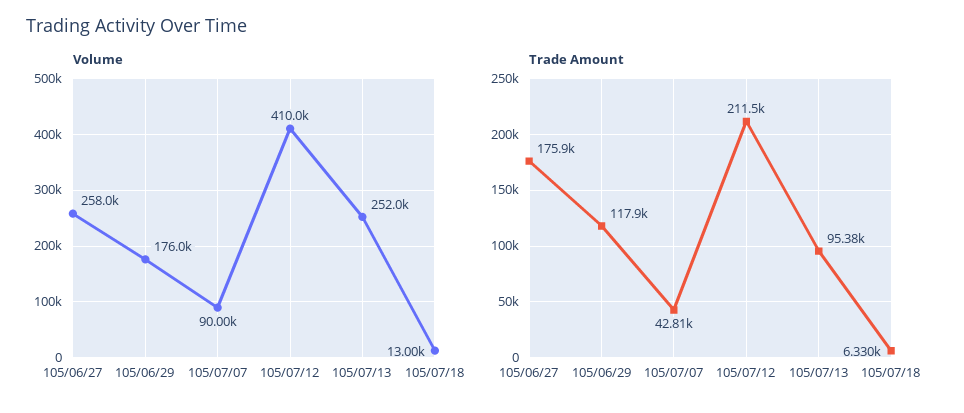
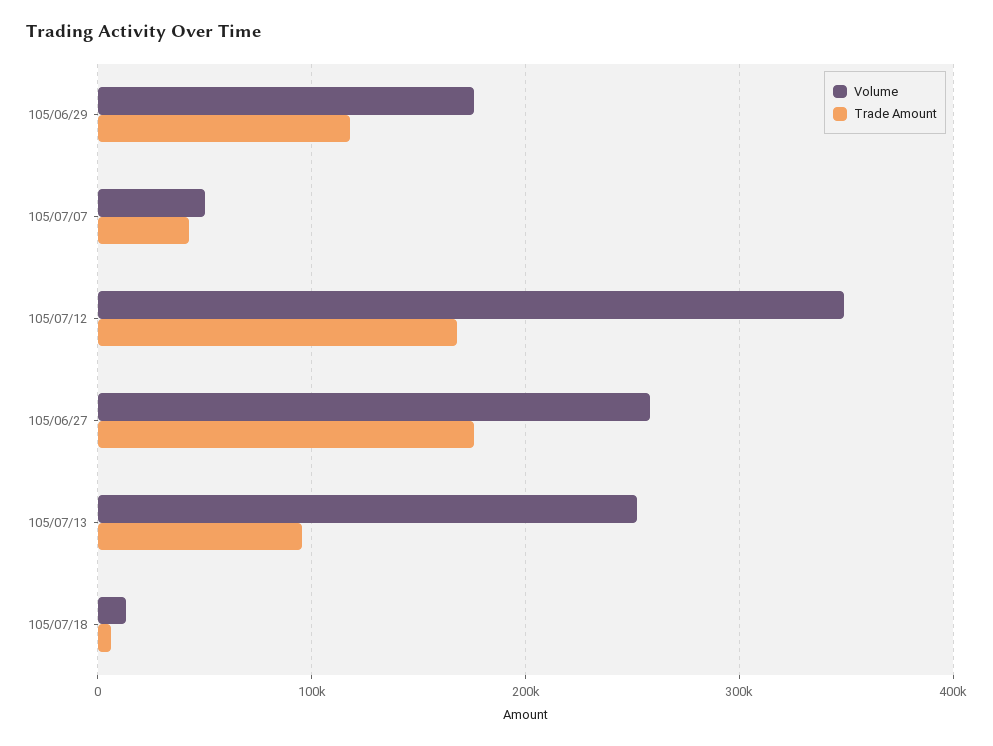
Volume, 105/07/07: 90000 -> 50000
Volume, 105/07/12: 410000 -> 350000
Trade Amount, 105/07/12: 211500 -> 170000

